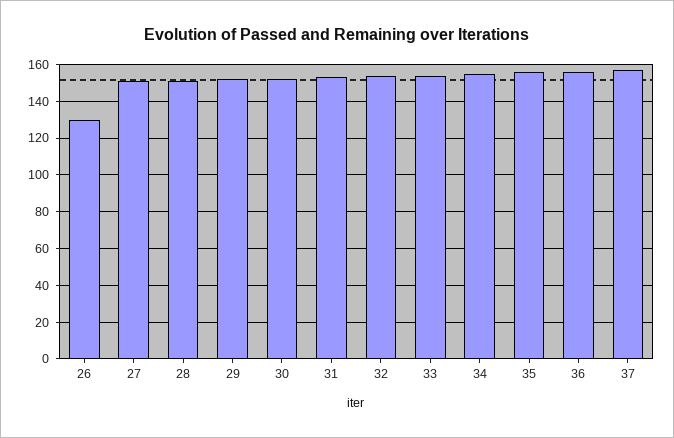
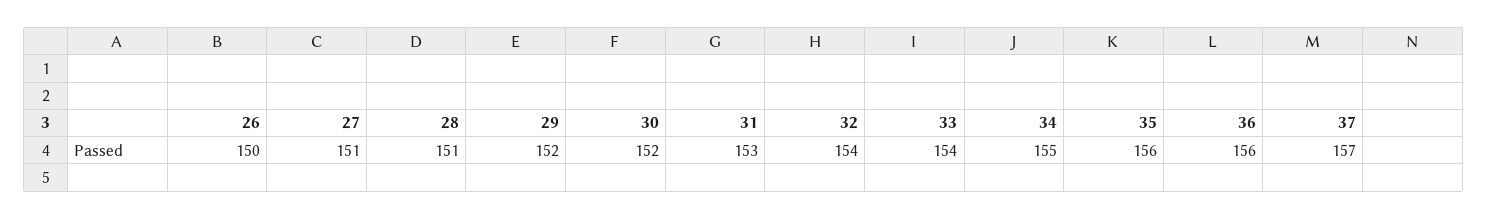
26: 130 -> 150

